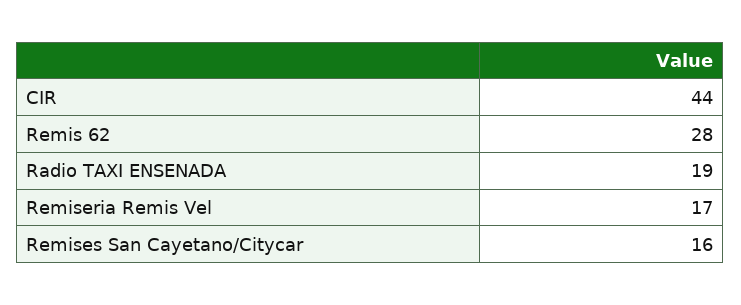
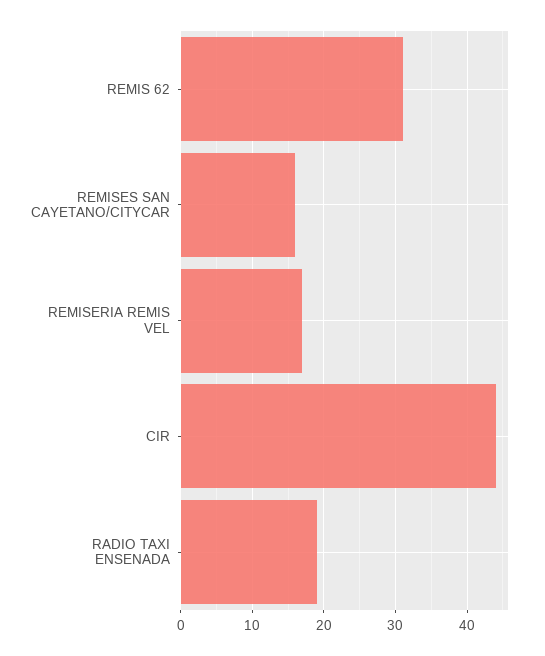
Remis 62: 28 -> 31

